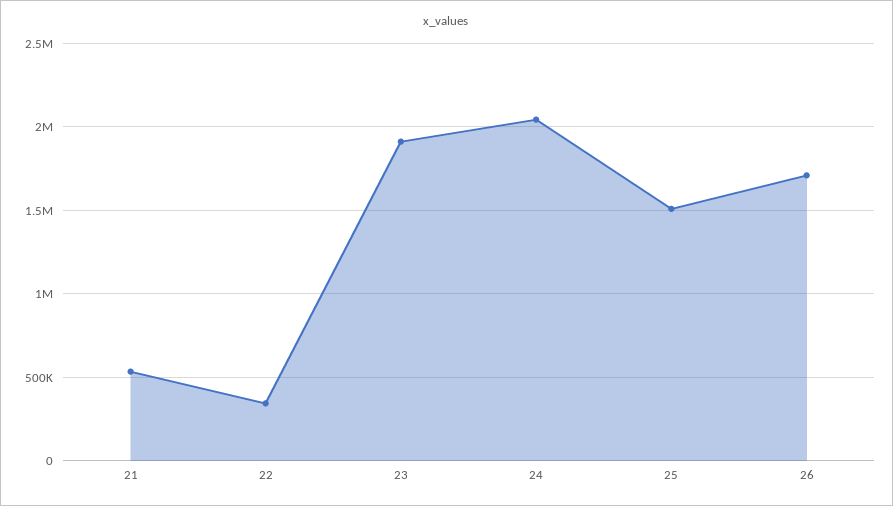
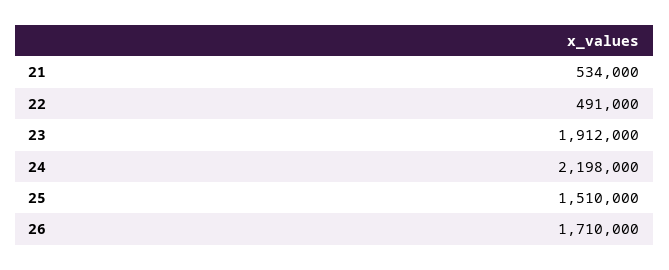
22: 350000 -> 491000
24: 2050000 -> 2198000

